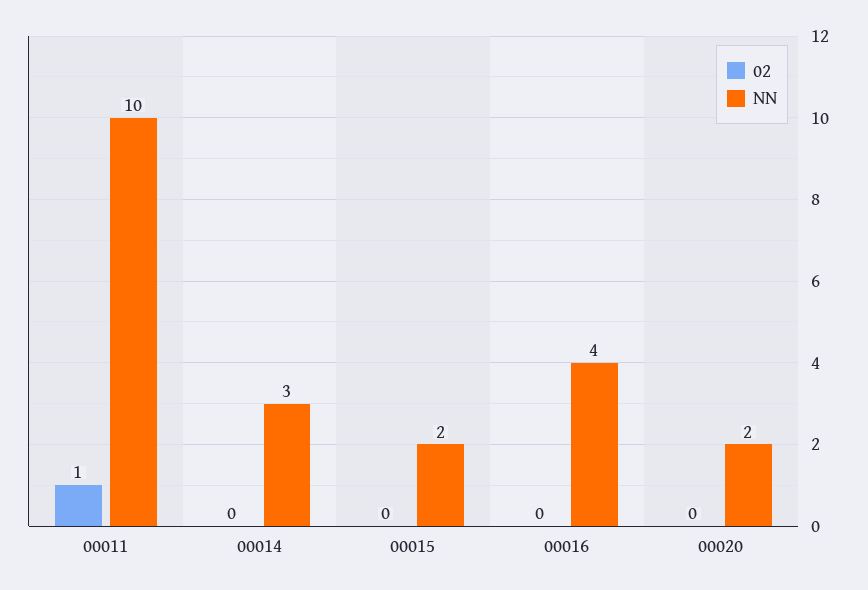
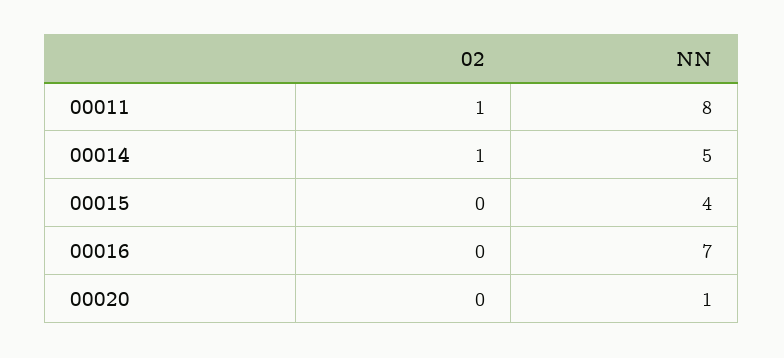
NN, 00011: 10 -> 8
02, 00014: 0 -> 1
NN, 00014: 3 -> 5
NN, 00015: 2 -> 4
NN, 00016: 4 -> 7
NN, 00020: 2 -> 1

